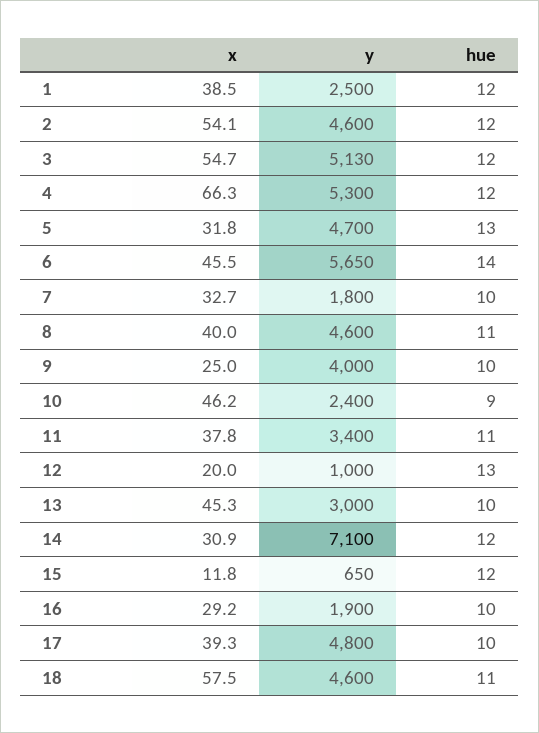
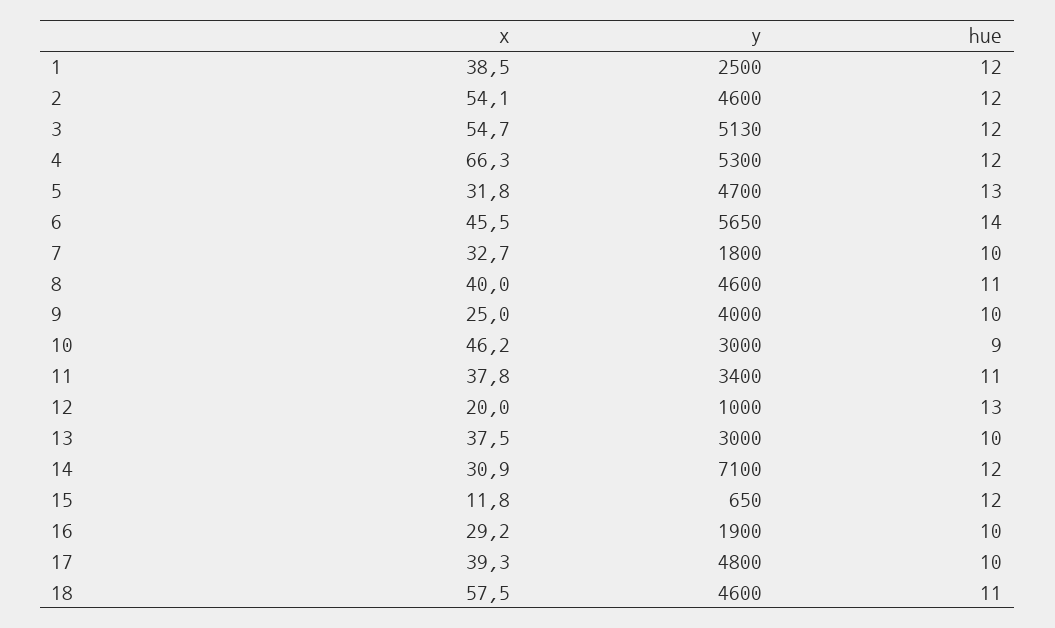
y, 10: 2400 -> 3000
x, 13: 45.3 -> 37.5

